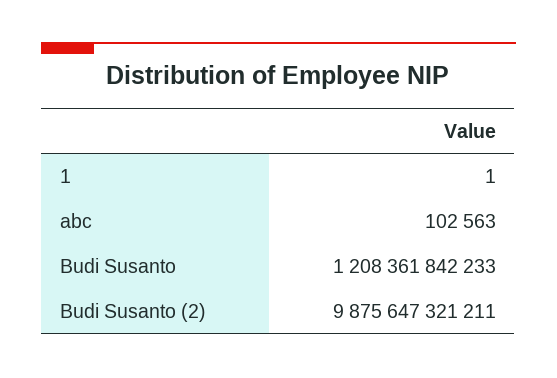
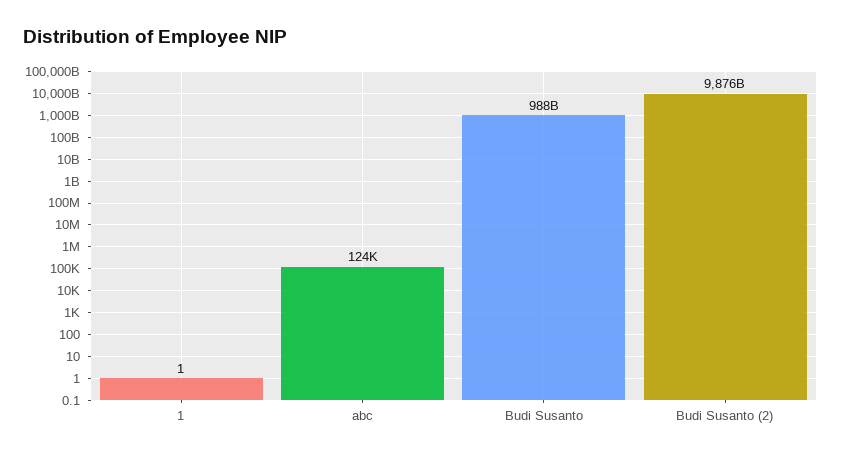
abc: 102563 -> 124000
Budi Susanto: 1208361842233 -> 988000000000

